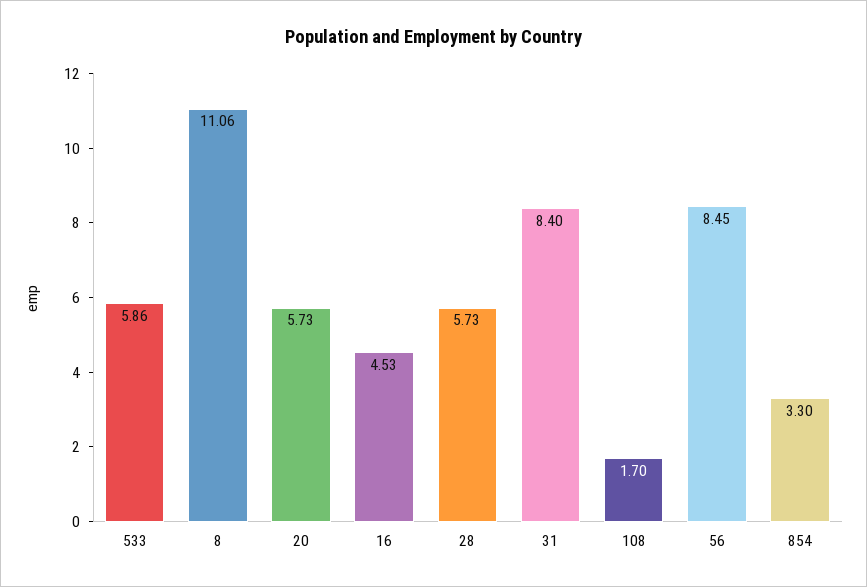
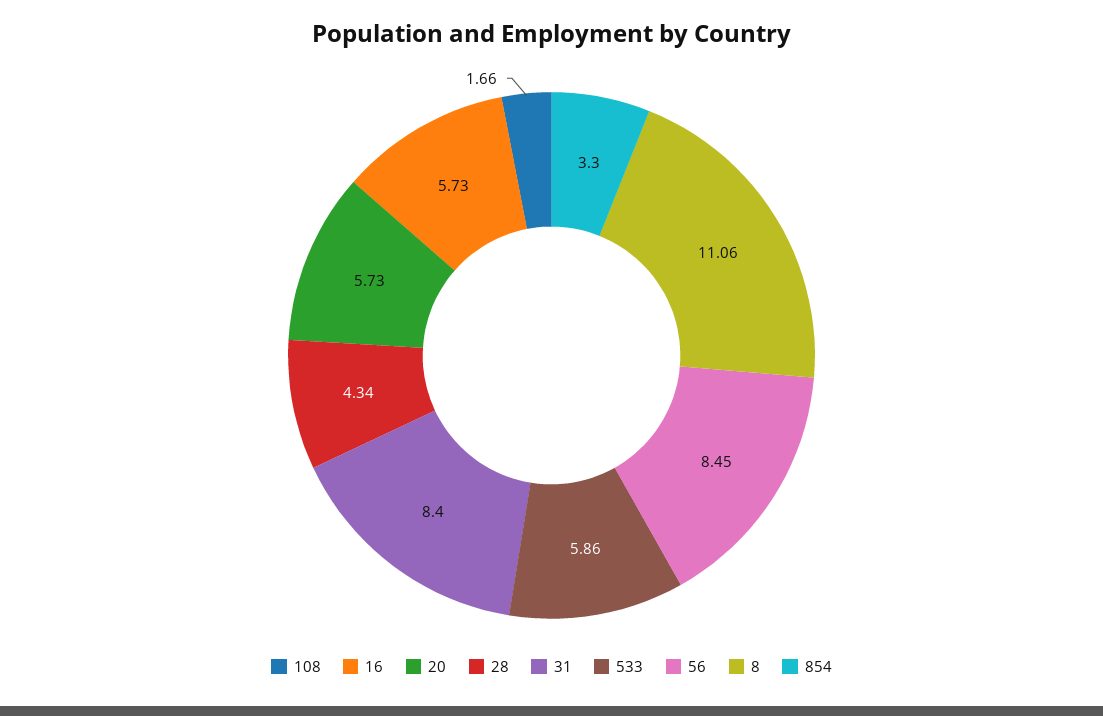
16: 4.53 -> 5.73
28: 5.73 -> 4.34
108: 1.7 -> 1.66

